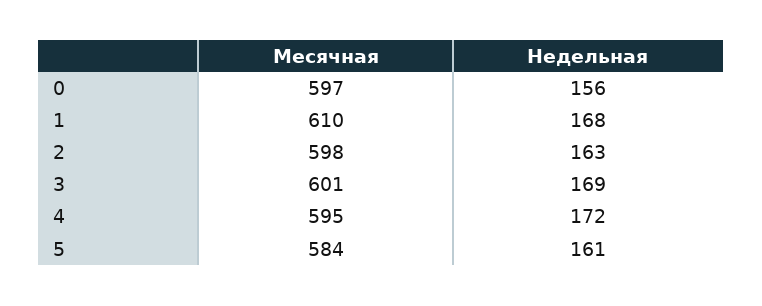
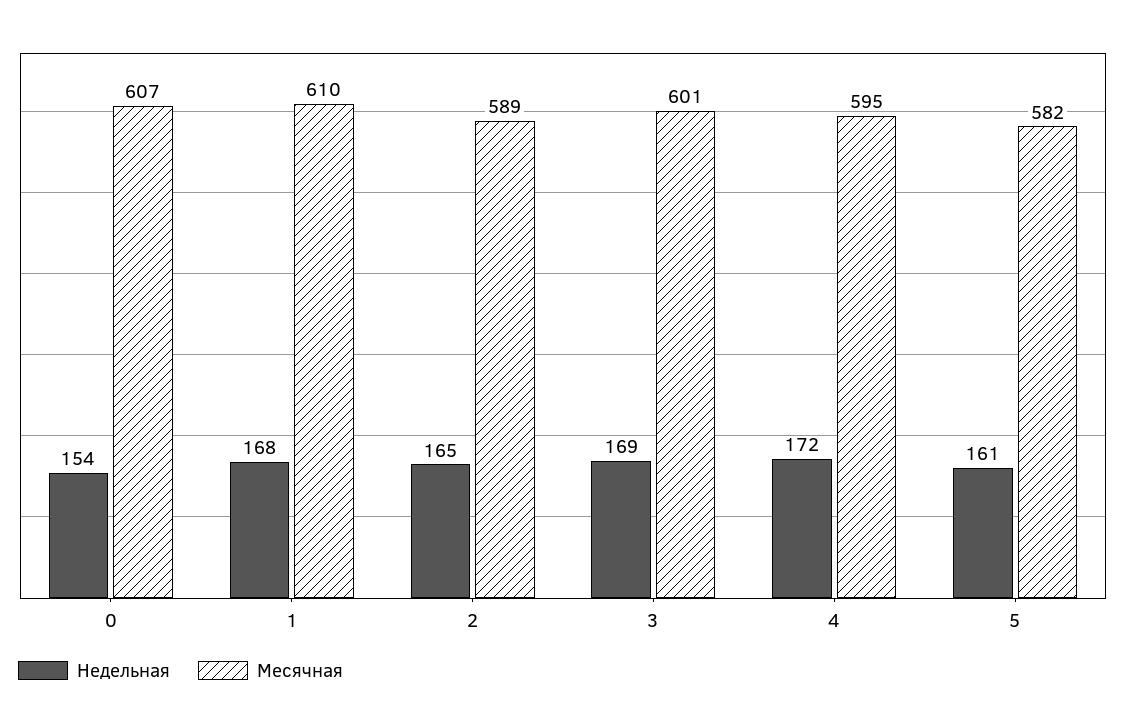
Месячная, 0: 597 -> 607
Недельная, 0: 156 -> 154
Месячная, 2: 598 -> 589
Недельная, 2: 163 -> 165
Месячная, 5: 584 -> 582

